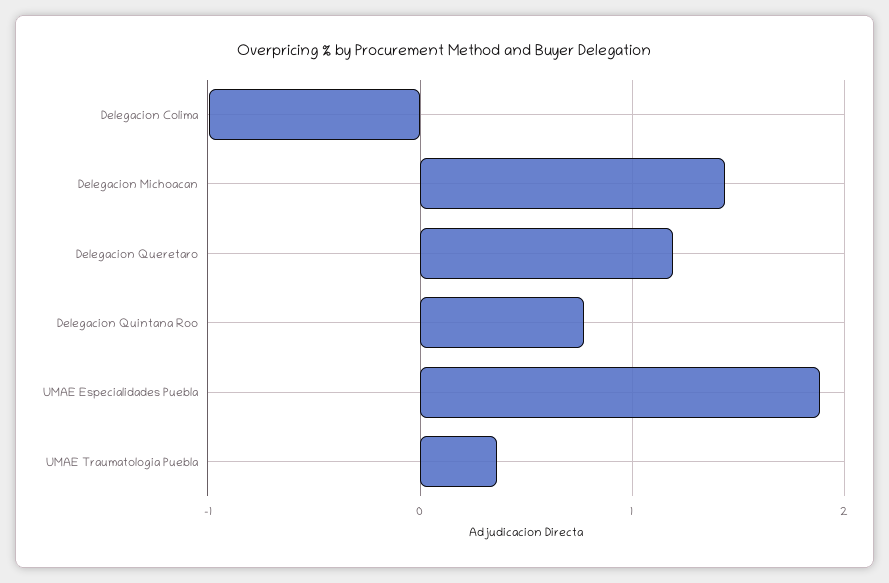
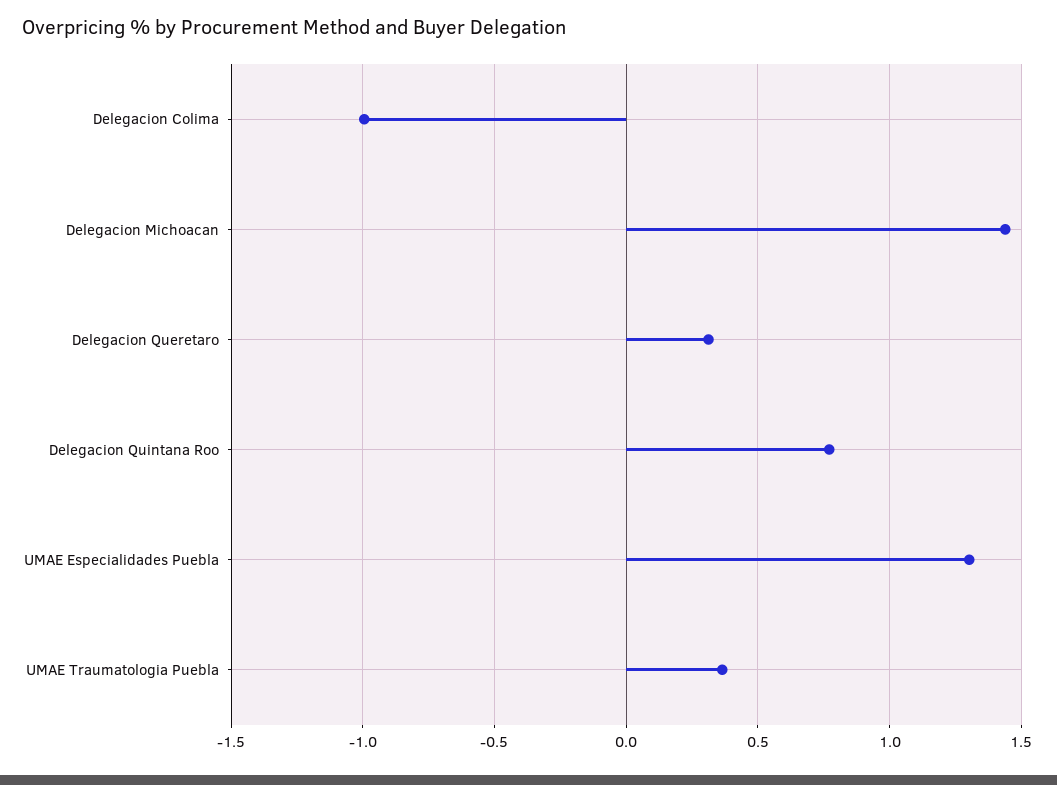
Delegacion Queretaro: 1.2 -> 0.3
UMAE Especialidades Puebla: 1.9 -> 1.3

